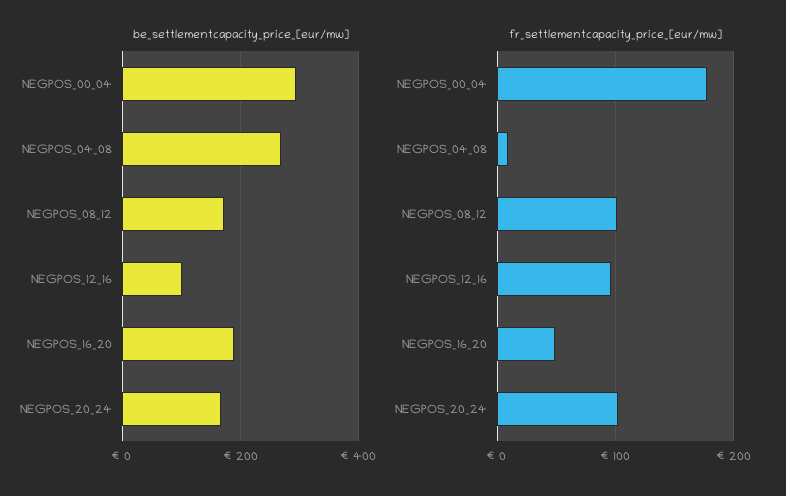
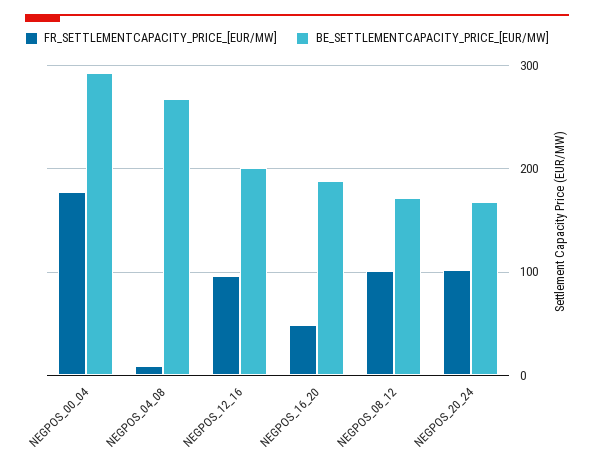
be_settlementcapacity_price_[eur/mw], NEGPOS_12_16: 100 -> 200

